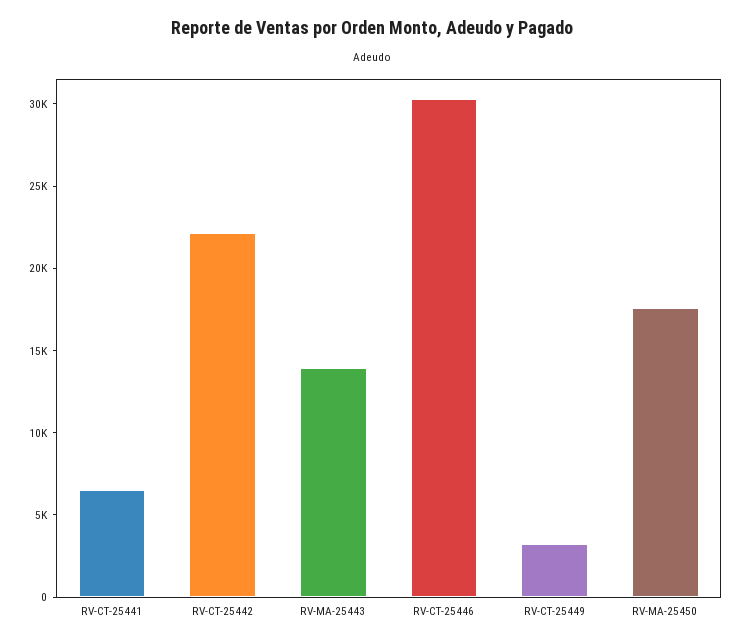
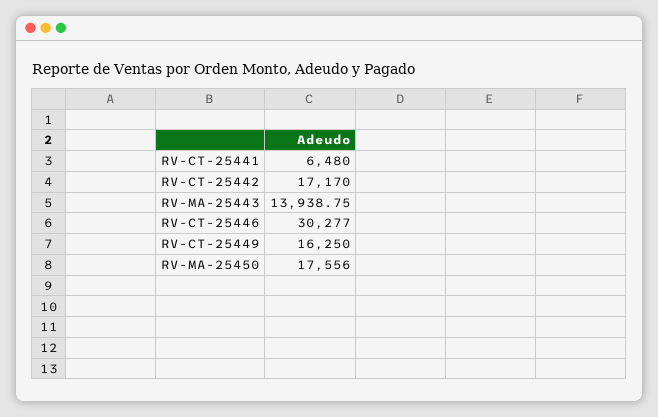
RV-CT-25442: 22000 -> 17170
RV-CT-25449: 3000 -> 16250

